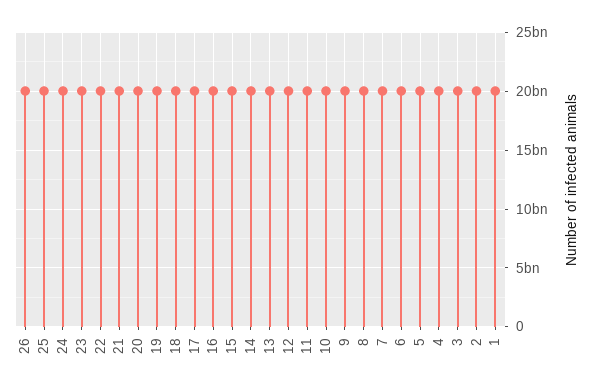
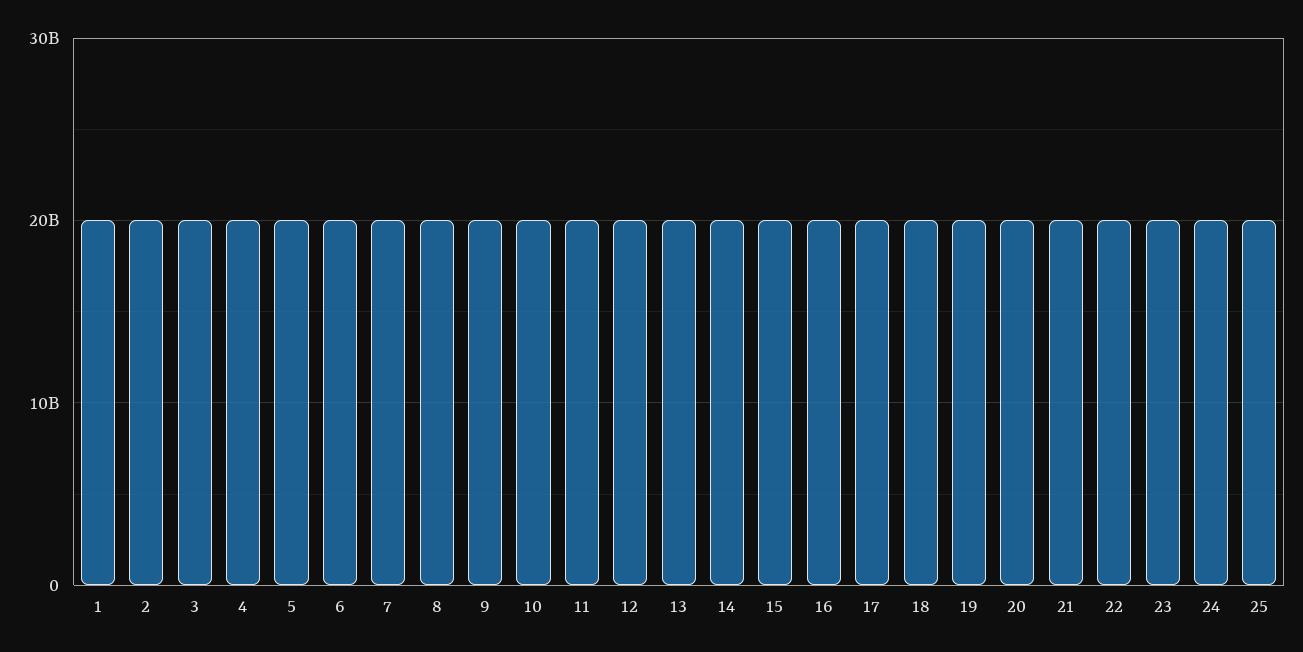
26: 20000000000 -> none

